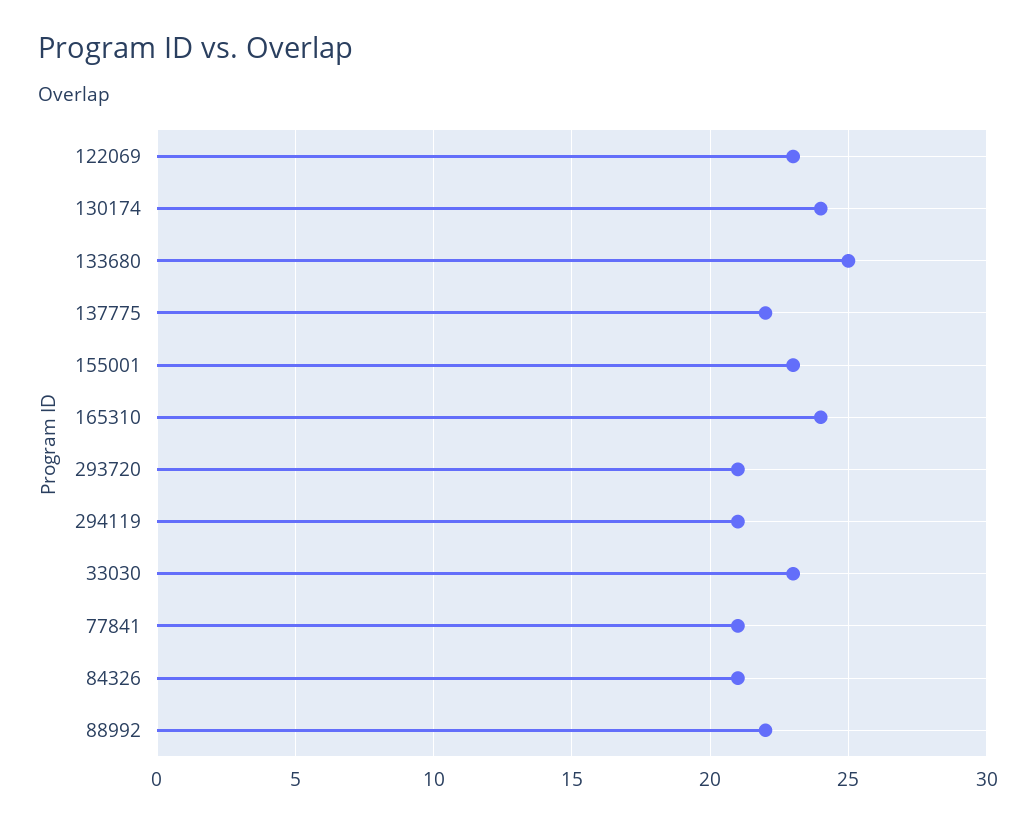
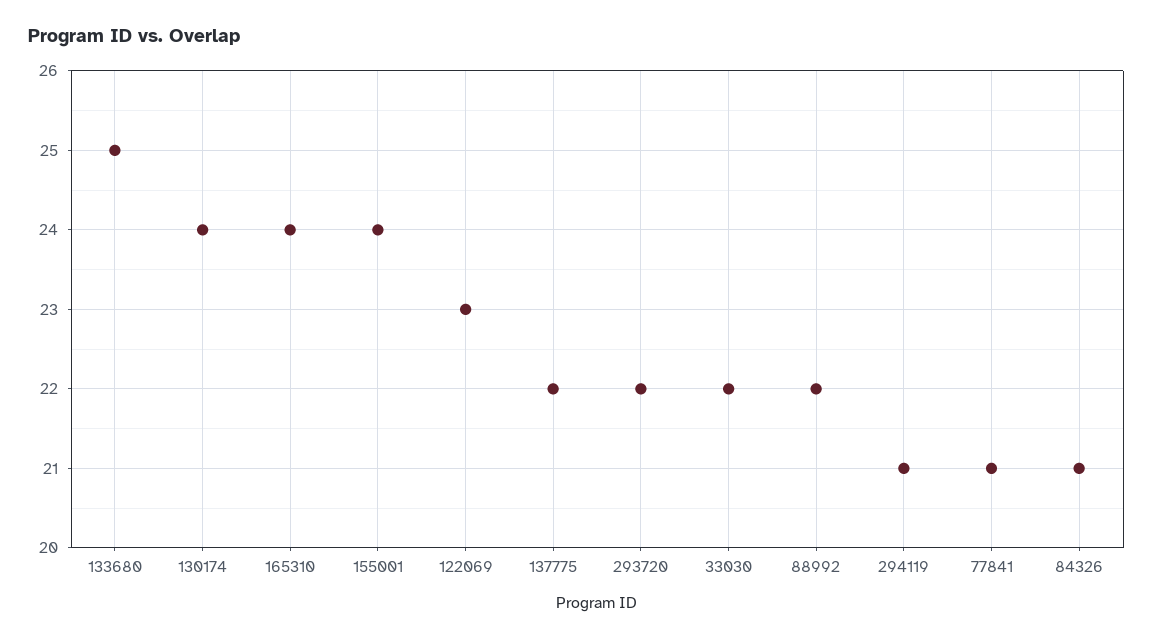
155001: 23 -> 24
293720: 21 -> 22
33030: 23 -> 22

